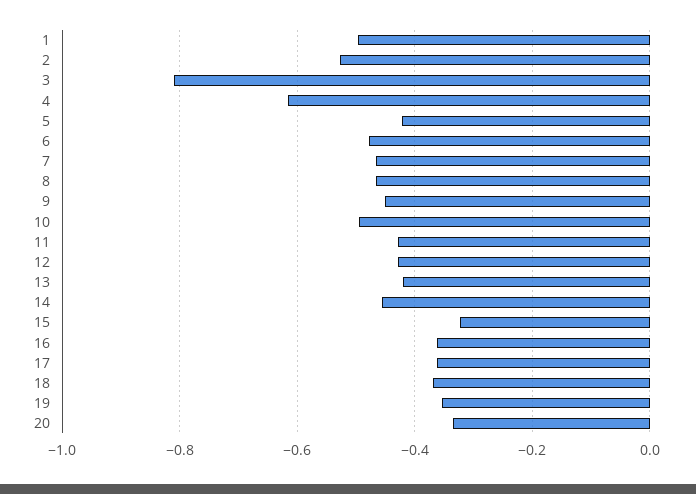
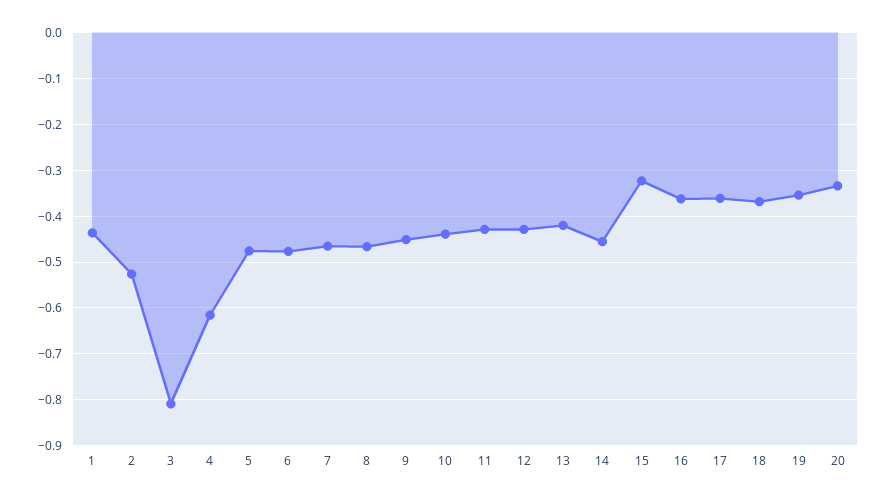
1: -0.5 -> -0.44
5: -0.42 -> -0.48
10: -0.5 -> -0.44

